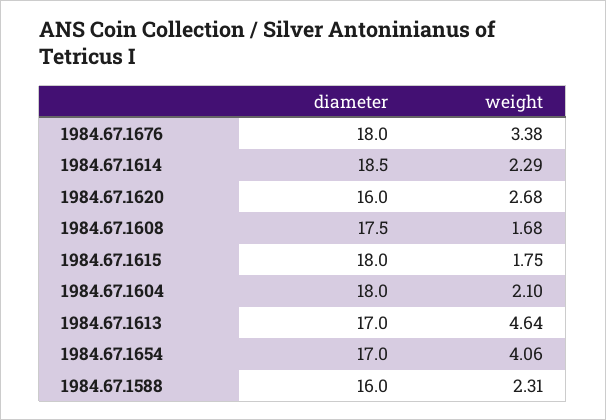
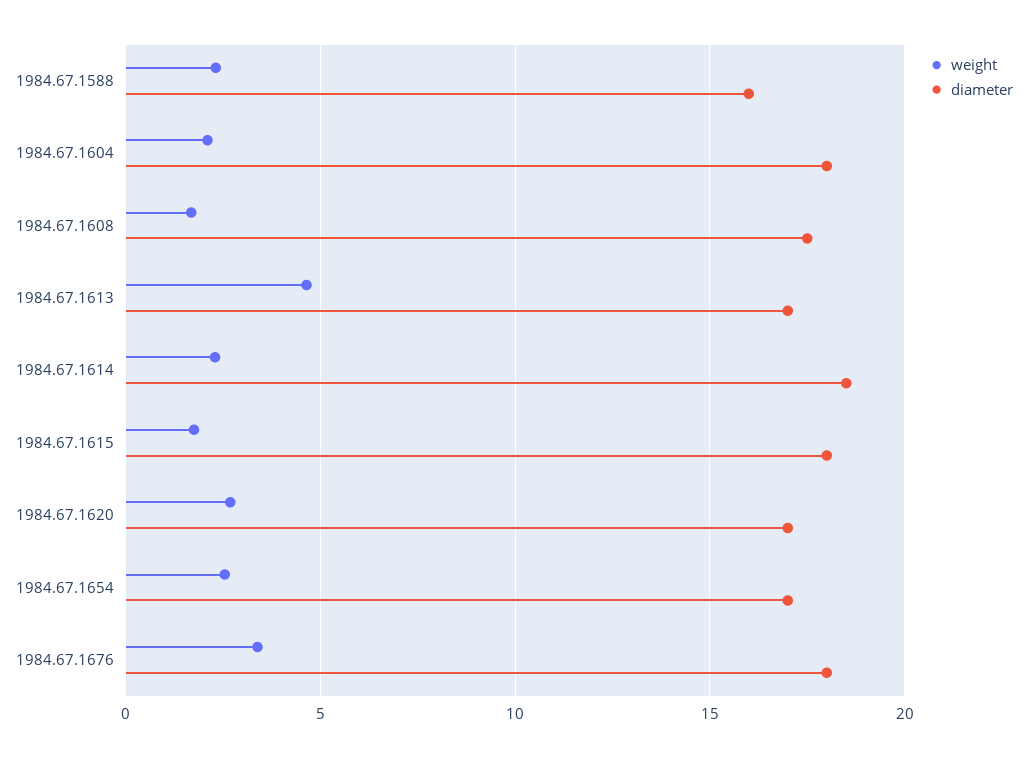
diameter, 1984.67.1620: 16 -> 17
weight, 1984.67.1654: 4.06 -> 2.5

